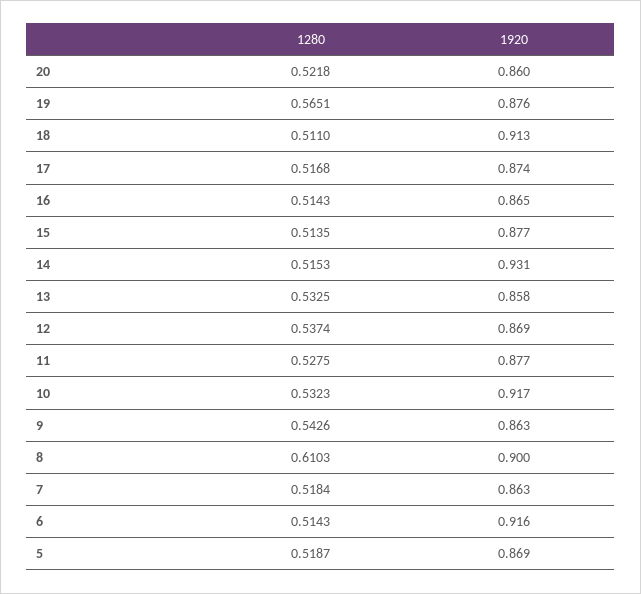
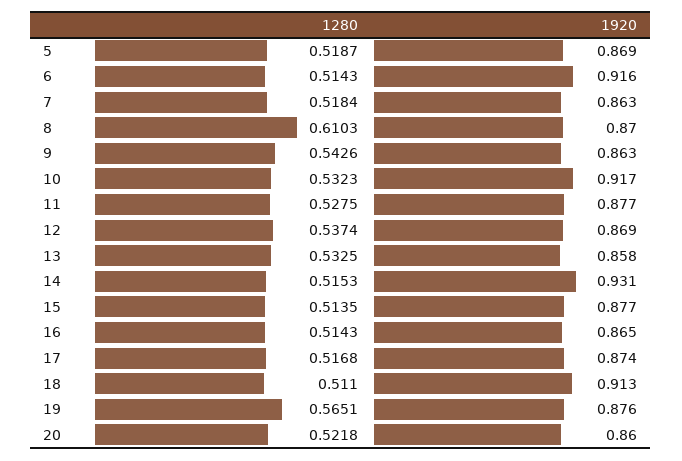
1920, 8: 0.9 -> 0.87

